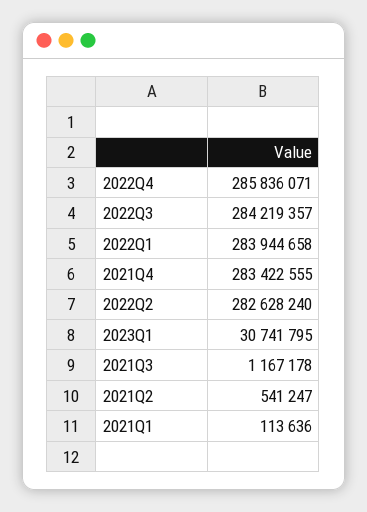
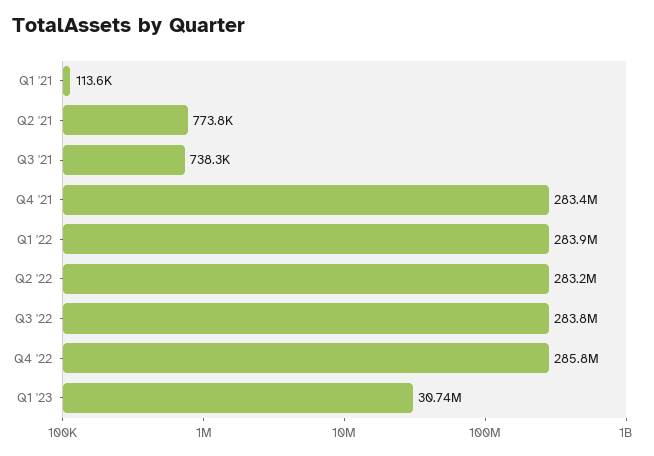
2022Q3: 284219357 -> 283800000
2022Q2: 282628240 -> 283200000
2021Q3: 1167178 -> 738300
2021Q2: 541247 -> 773800

